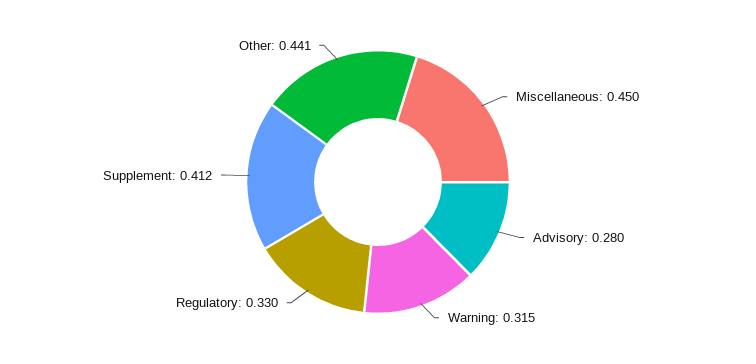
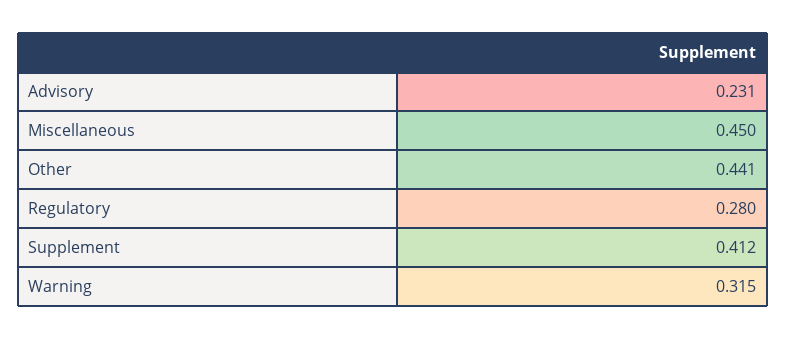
Advisory: 0.28 -> 0.231
Regulatory: 0.33 -> 0.28

